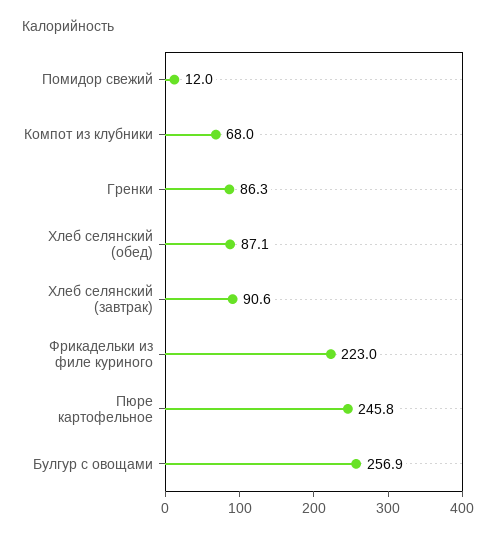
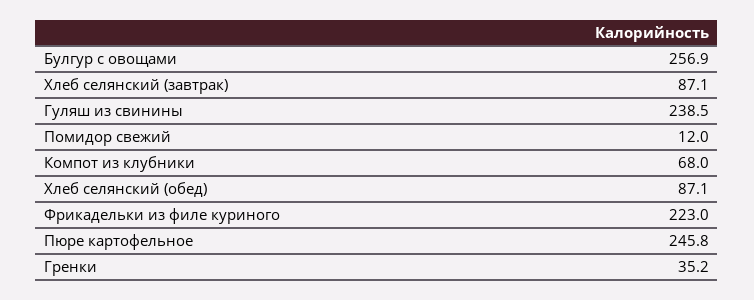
Гренки: 86.3 -> 35.2
Хлеб селянский (завтрак): 90.6 -> 87.1
Гуляш из свинины: none -> 238.5

